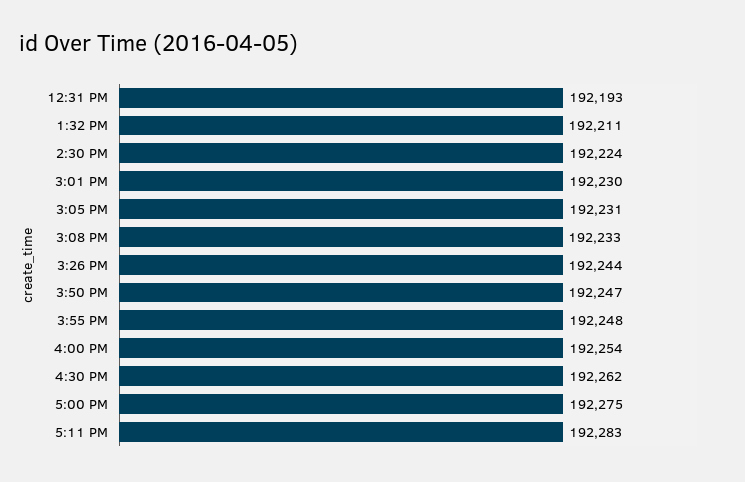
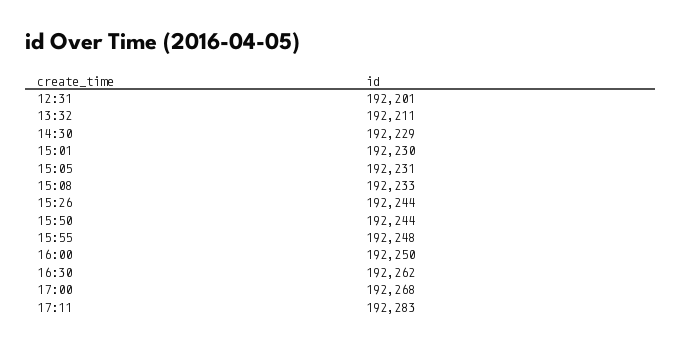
12:31 PM: 192193 -> 192201
2:30 PM: 192224 -> 192229
3:50 PM: 192247 -> 192244
4:00 PM: 192254 -> 192250
5:00 PM: 192275 -> 192268

